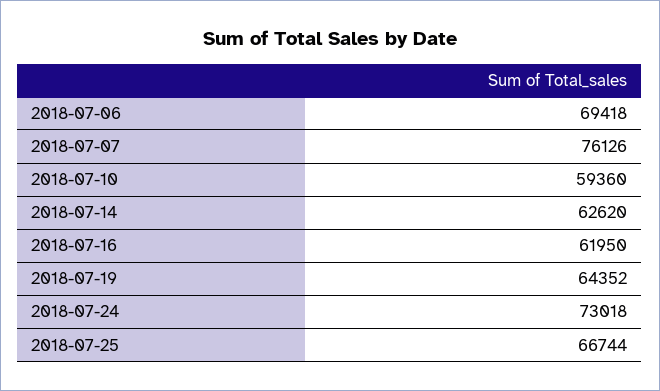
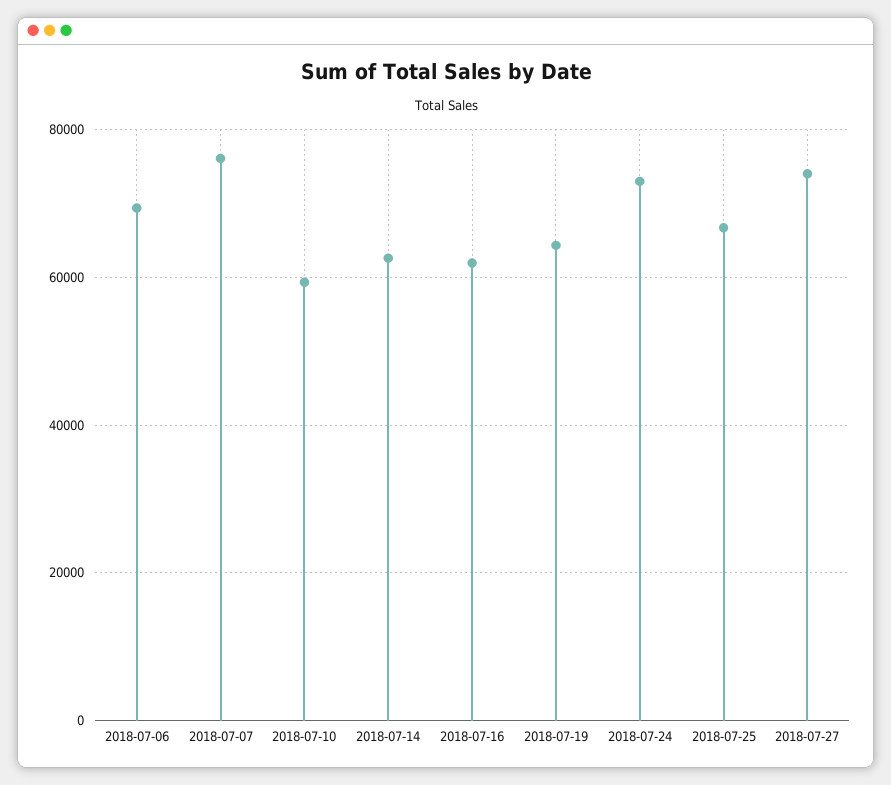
2018-07-27: none -> 74000

